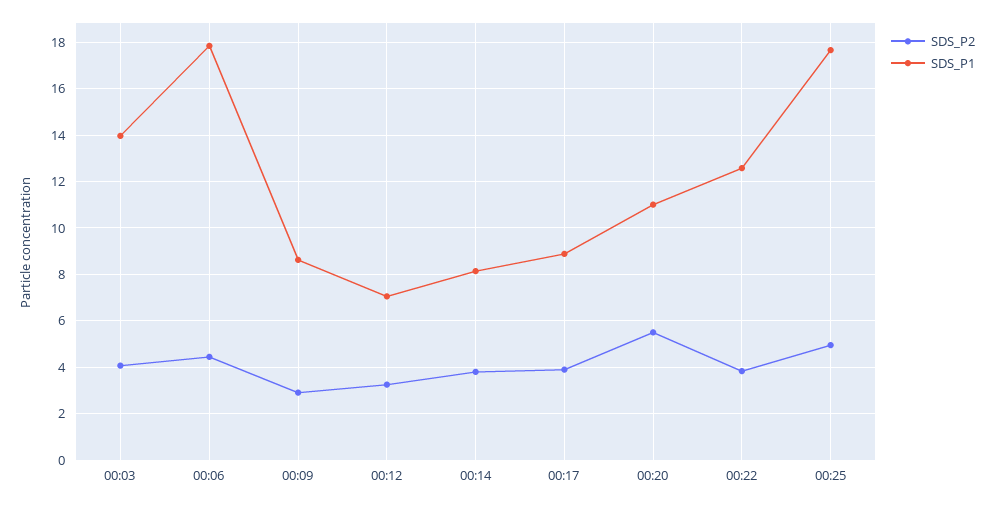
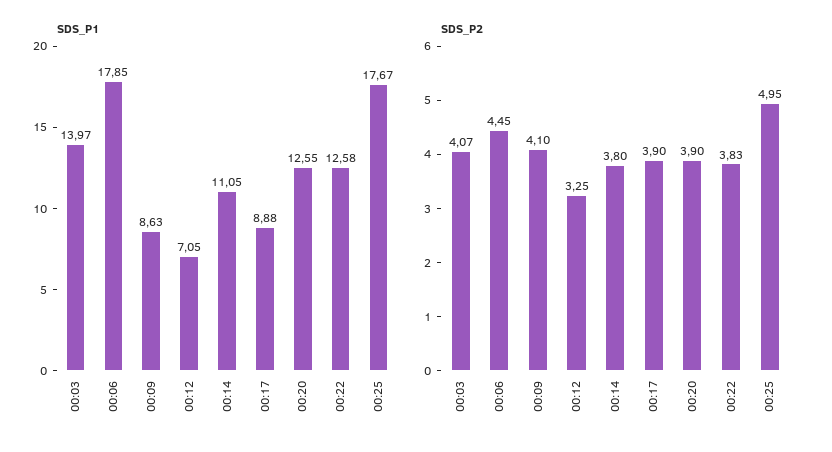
SDS_P2, 00:09: 3 -> 4.1
SDS_P1, 00:14: 8 -> 11.05
SDS_P2, 00:20: 5.5 -> 3.9
SDS_P1, 00:20: 11 -> 12.55

